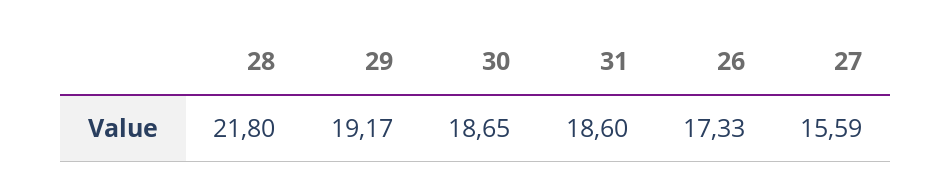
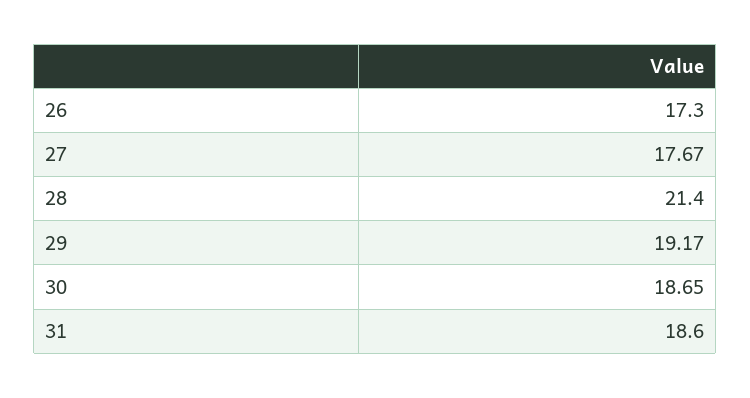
28: 21.8 -> 21.4
26: 17.33 -> 17.3
27: 15.59 -> 17.67

